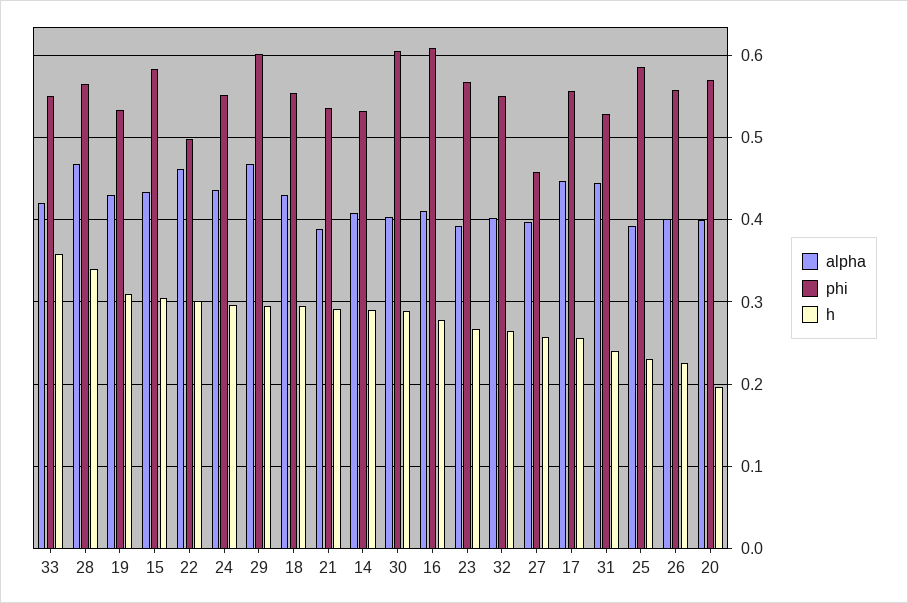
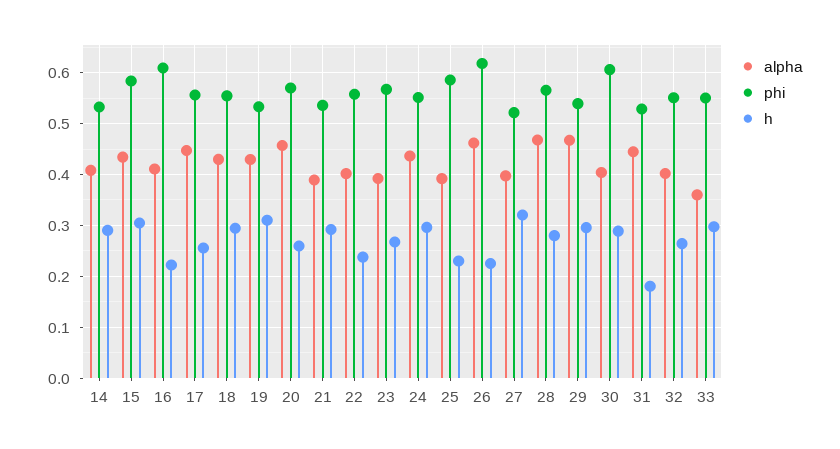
alpha, 33: 0.42 -> 0.36
h, 33: 0.36 -> 0.3
h, 28: 0.34 -> 0.28
alpha, 22: 0.46 -> 0.4
phi, 22: 0.5 -> 0.56
h, 22: 0.3 -> 0.24
phi, 29: 0.6 -> 0.54
h, 16: 0.28 -> 0.22
phi, 27: 0.46 -> 0.52
h, 27: 0.26 -> 0.32
h, 31: 0.24 -> 0.18
alpha, 26: 0.4 -> 0.46
phi, 26: 0.56 -> 0.62
alpha, 20: 0.4 -> 0.46
h, 20: 0.2 -> 0.26

